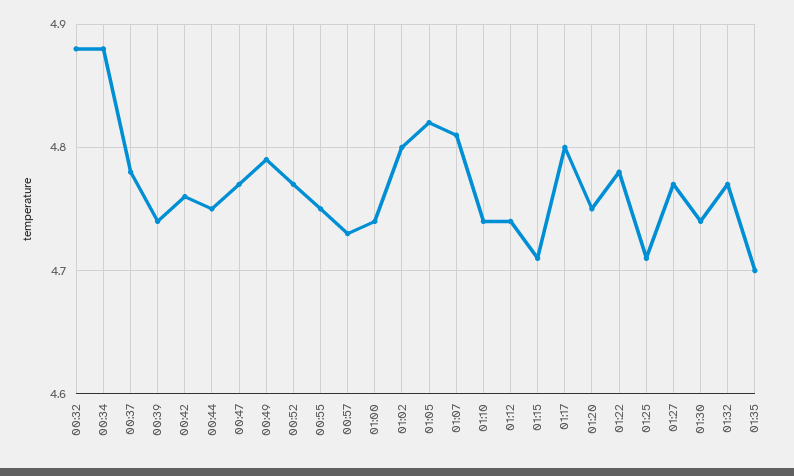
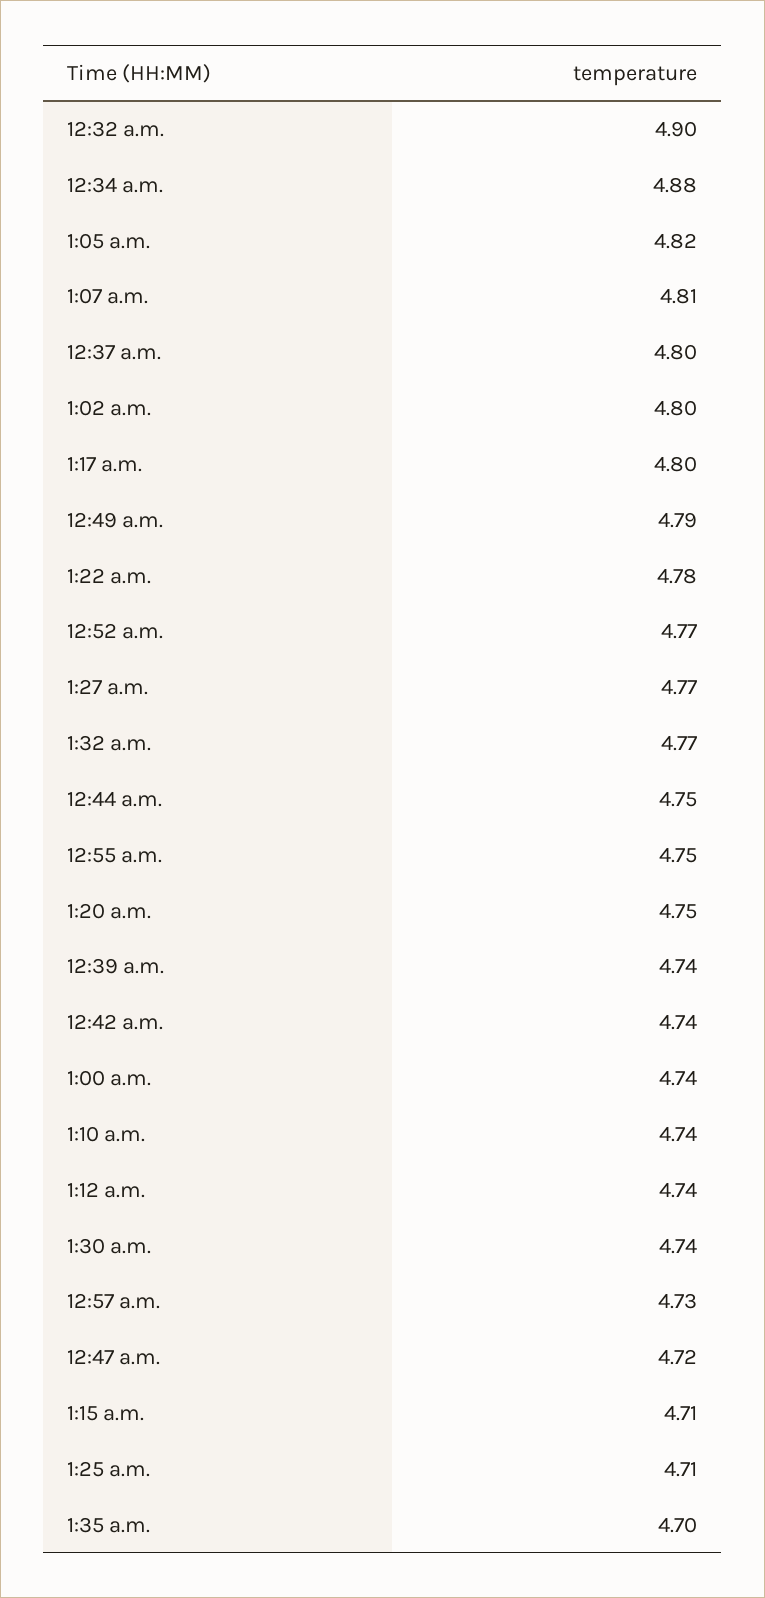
00:32: 4.88 -> 4.9
00:37: 4.78 -> 4.8
00:42: 4.76 -> 4.74
00:47: 4.77 -> 4.72

